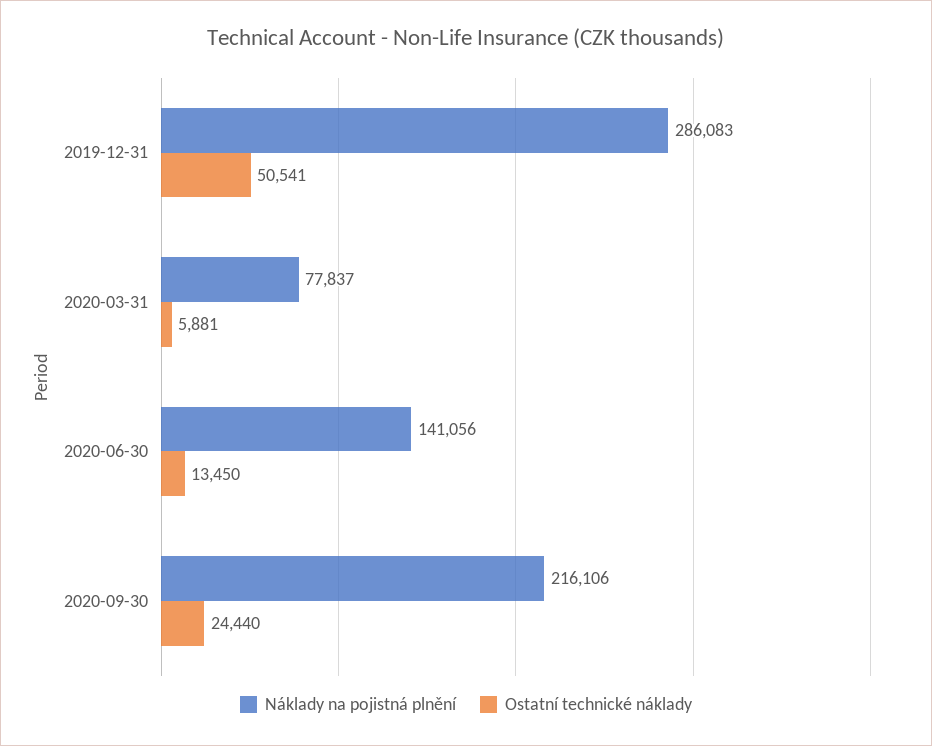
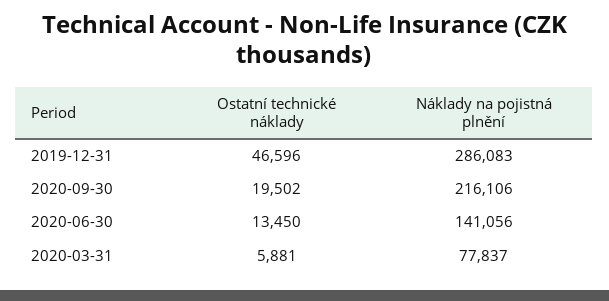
Ostatní technické náklady, 2019-12-31: 50541 -> 46596
Ostatní technické náklady, 2020-09-30: 24440 -> 19502

